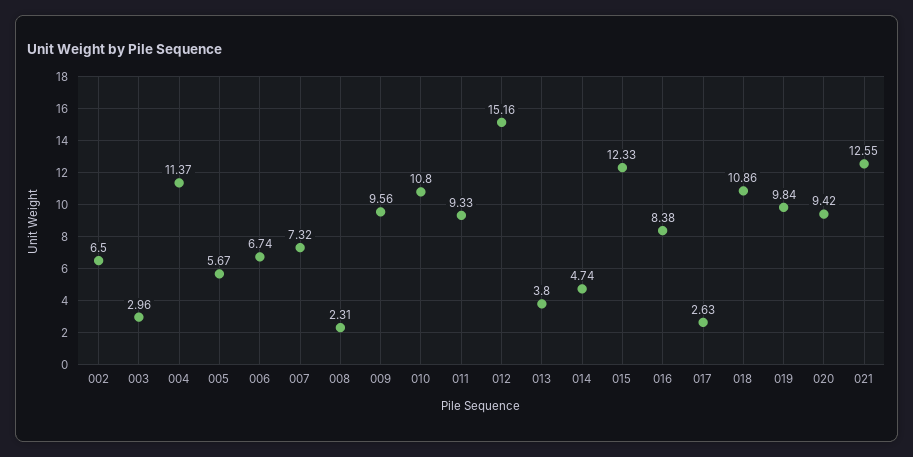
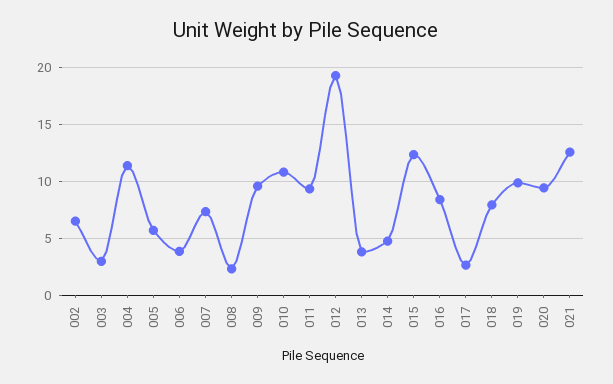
006: 6.74 -> 4
012: 15.16 -> 19
018: 10.86 -> 8

